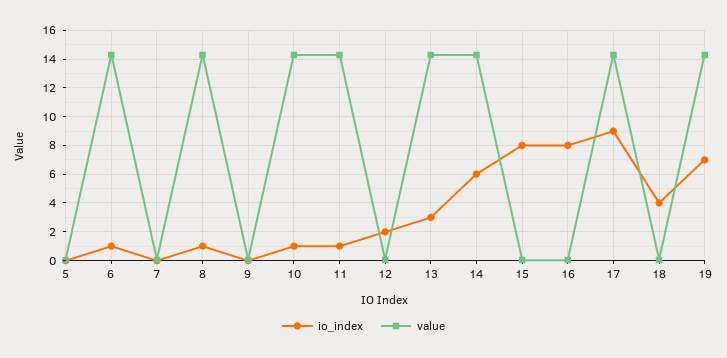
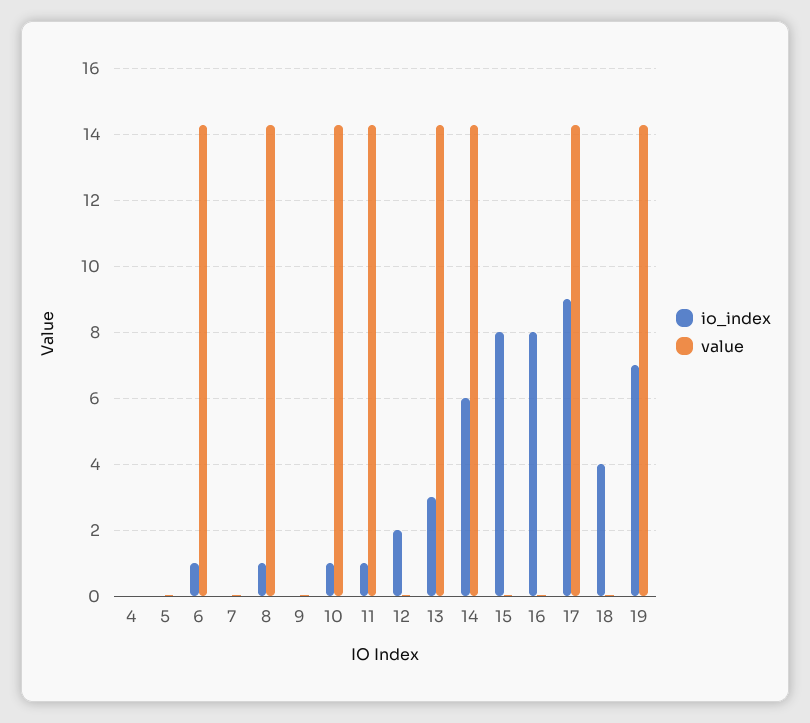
io_index, 4: none -> 0
value, 4: none -> 0

